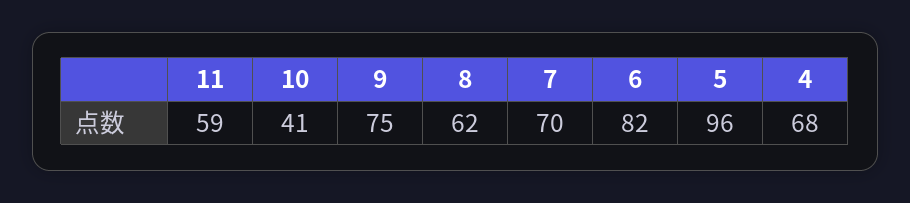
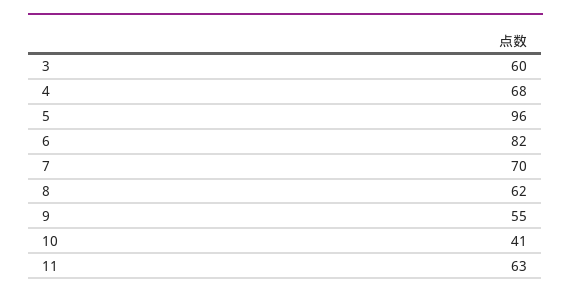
11: 59 -> 63
9: 75 -> 55
3: none -> 60

